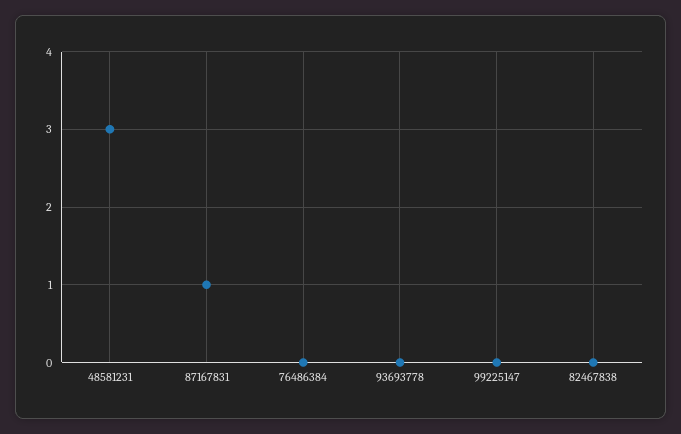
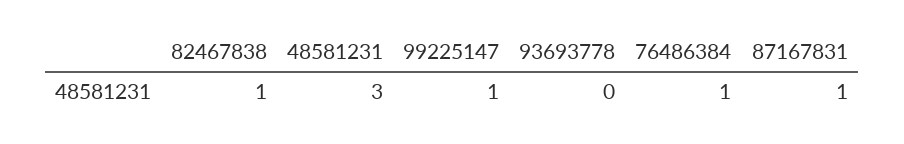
76486384: 0 -> 1
99225147: 0 -> 1
82467838: 0 -> 1

